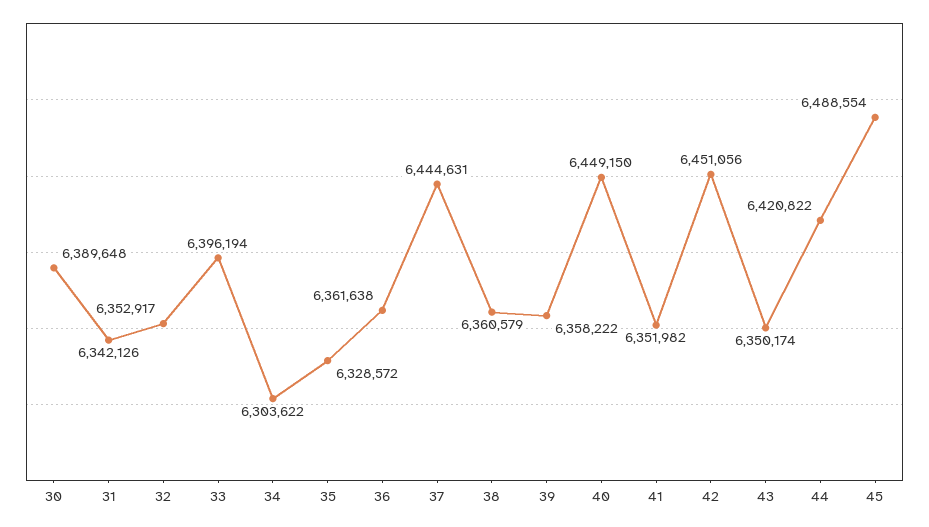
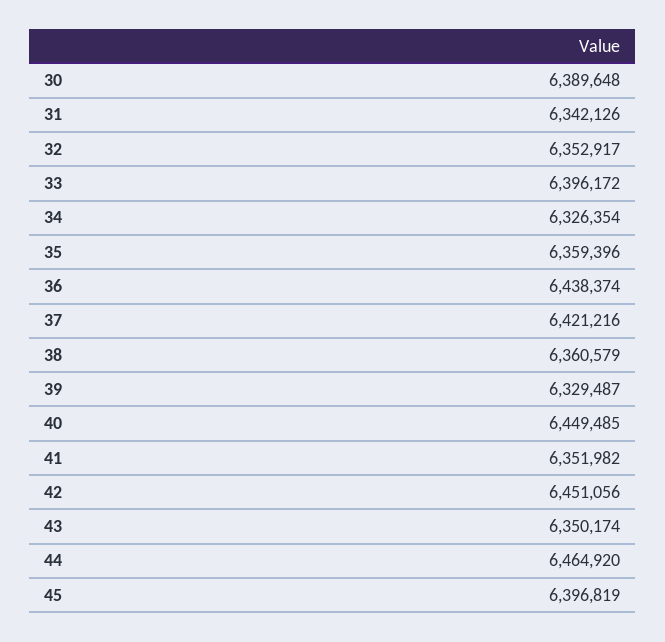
33: 6396194 -> 6396172
34: 6303622 -> 6326354
35: 6328572 -> 6359396
36: 6361638 -> 6438374
37: 6444631 -> 6421216
39: 6358222 -> 6329487
40: 6449150 -> 6449485
44: 6420822 -> 6464920
45: 6488554 -> 6396819

